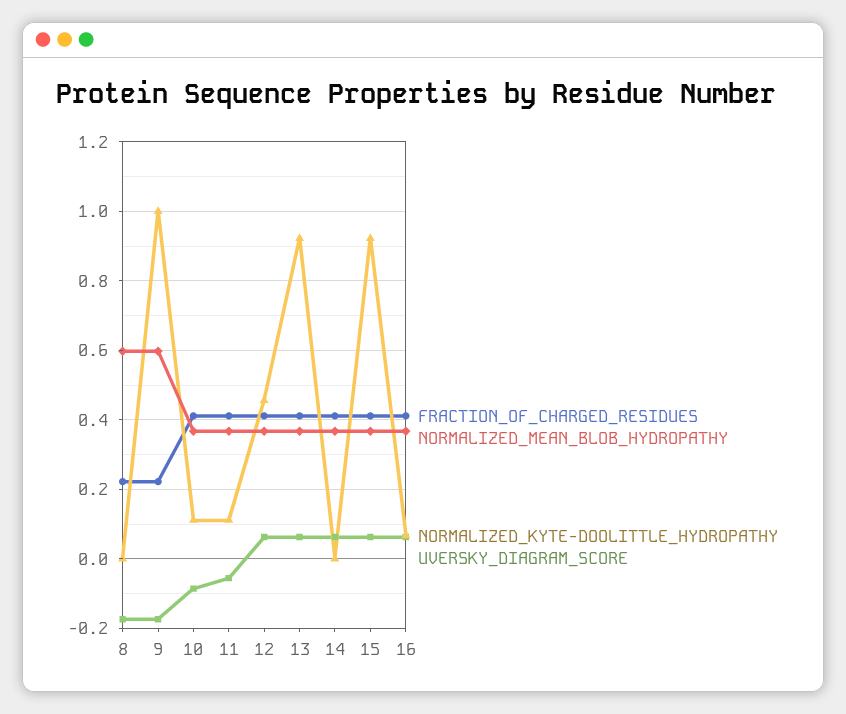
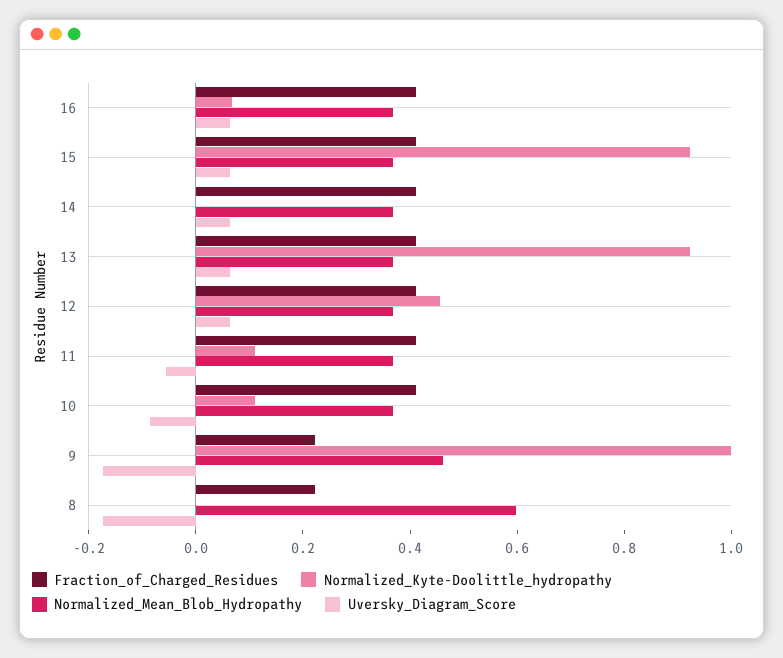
NORMALIZED_MEAN_BLOB_HYDROPATHY, 9: 0.6 -> 0.45

